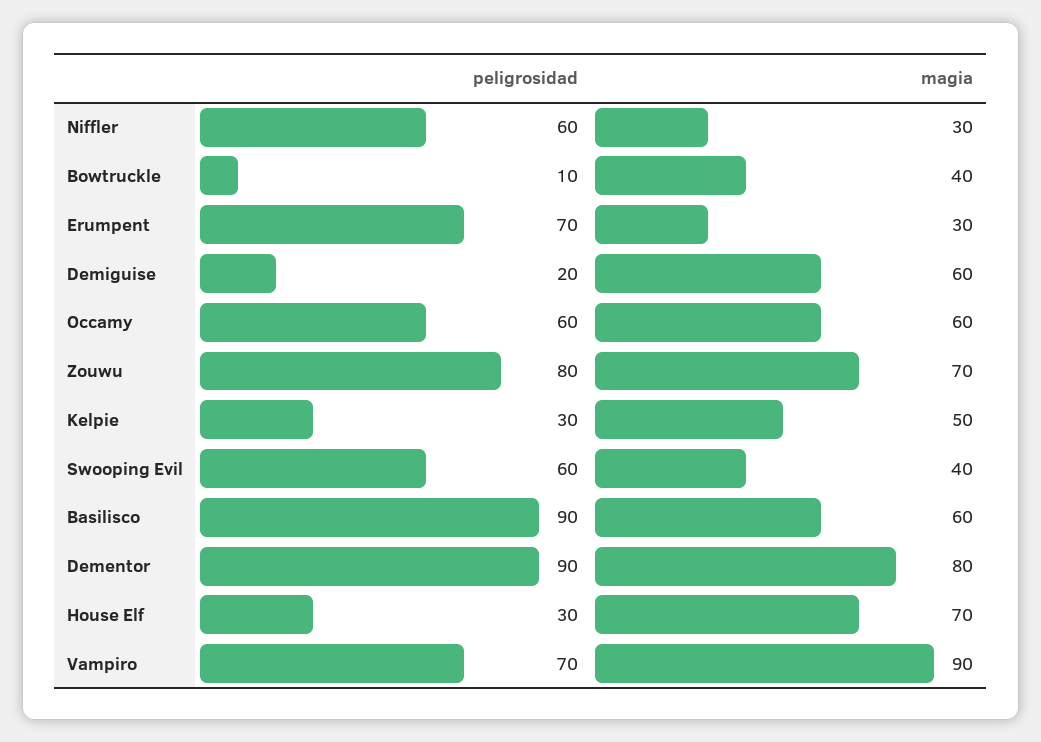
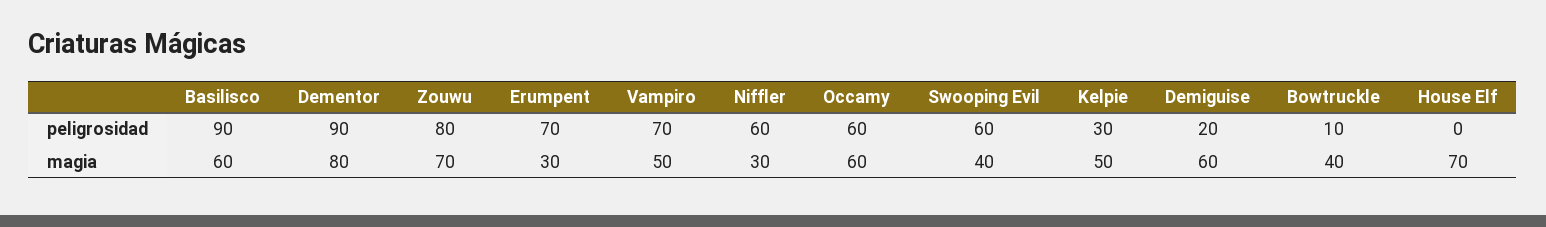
peligrosidad, House Elf: 30 -> 0
magia, Vampiro: 90 -> 50

